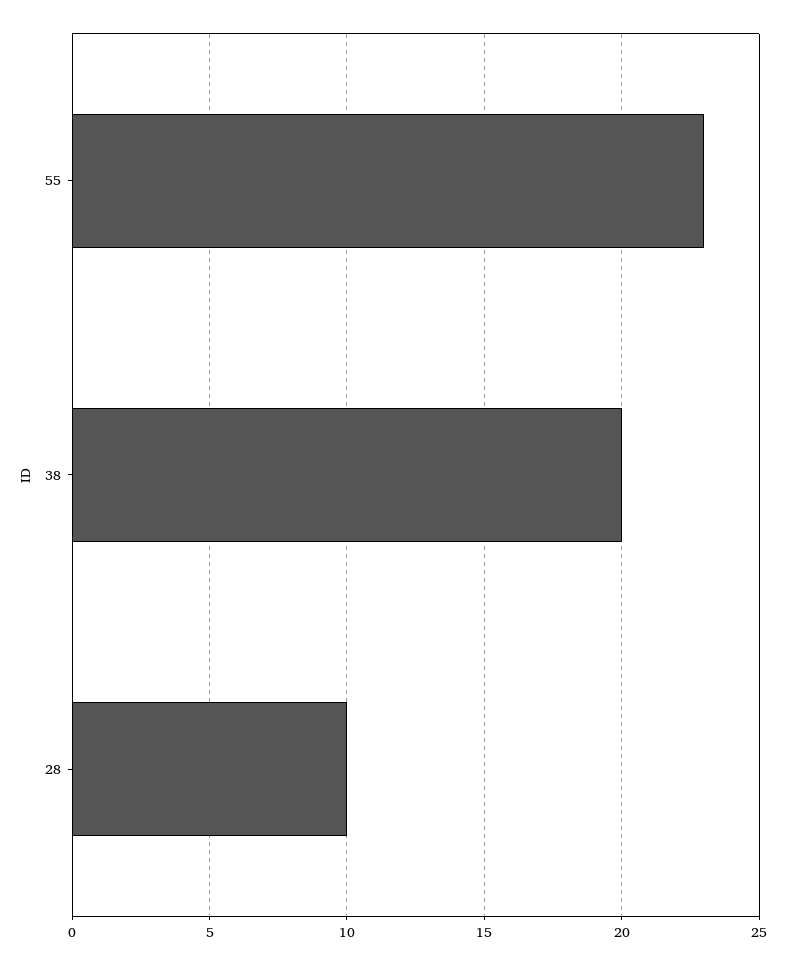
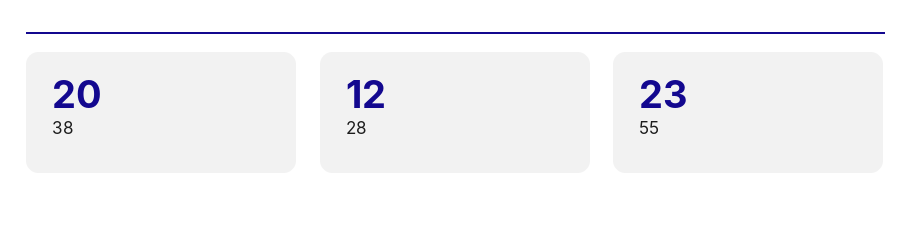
28: 10 -> 12

